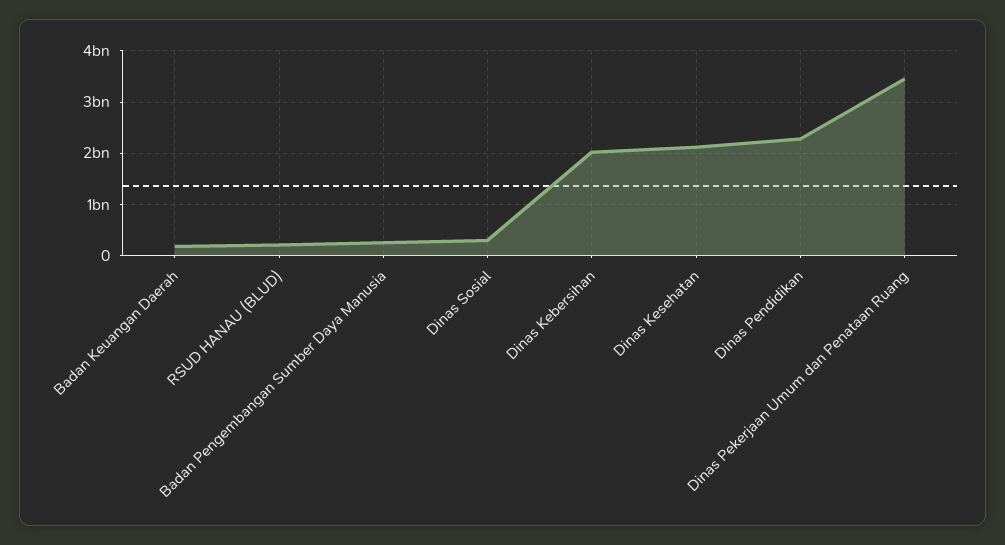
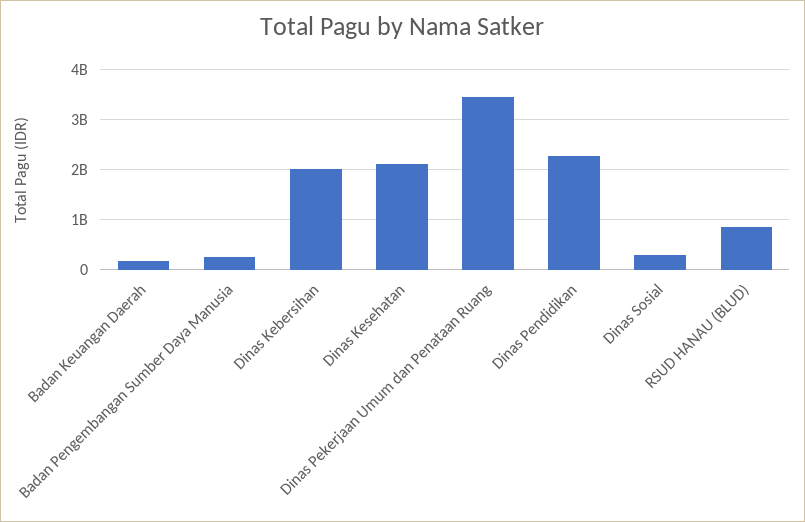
RSUD HANAU (BLUD): 200000000 -> 800000000

